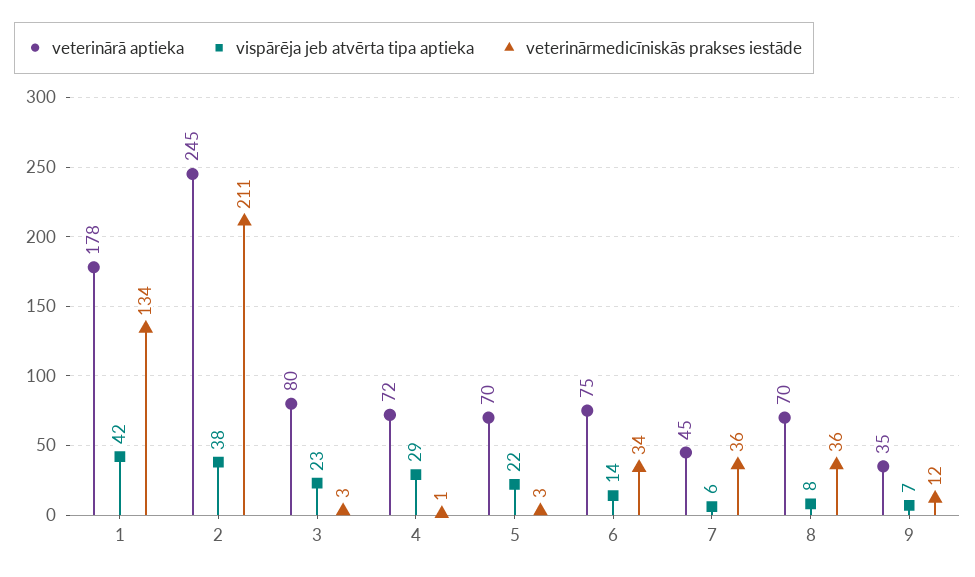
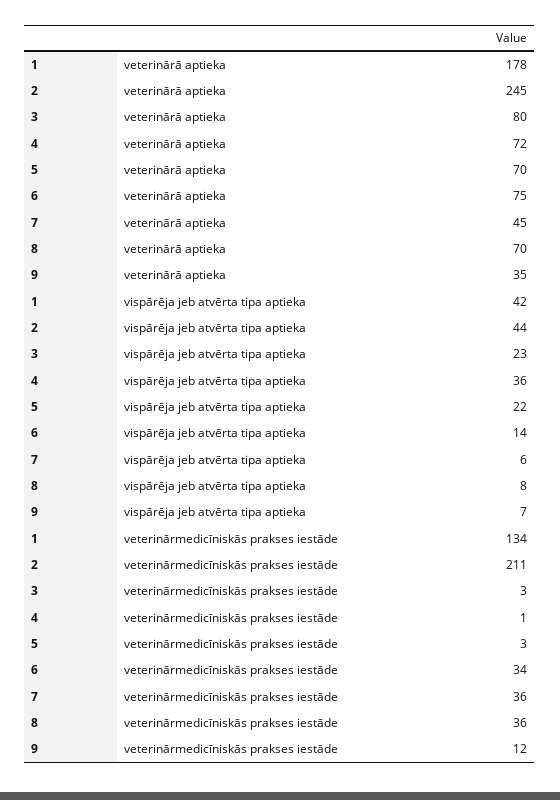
vispārēja jeb atvērta tipa aptieka, 2: 38 -> 44
vispārēja jeb atvērta tipa aptieka, 4: 29 -> 36

